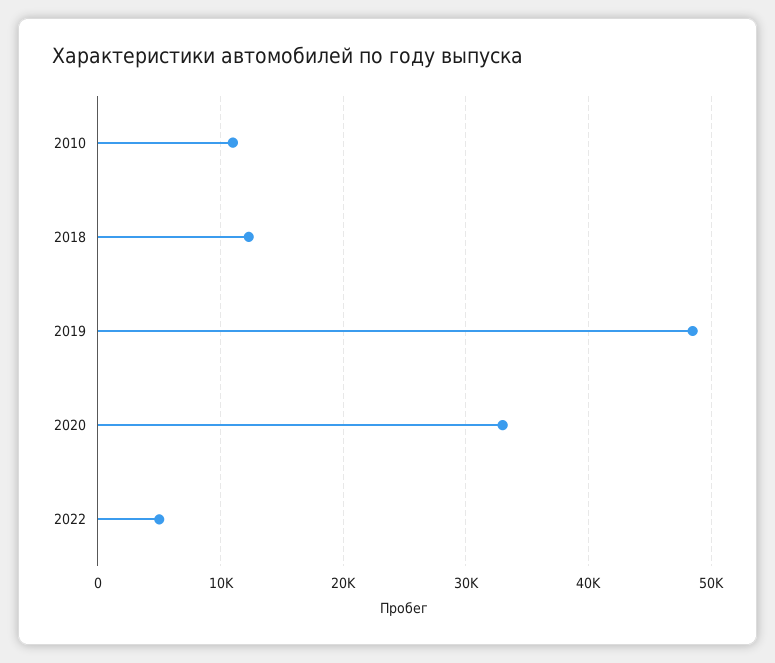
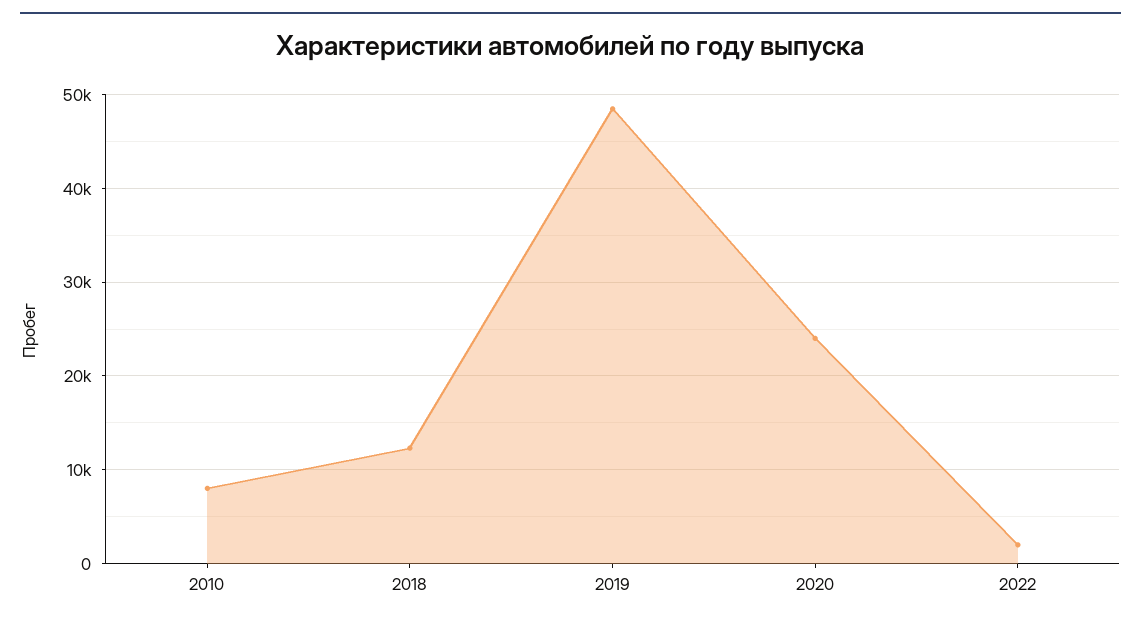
2010: 11000 -> 8000
2020: 33000 -> 24000
2022: 5000 -> 2000

